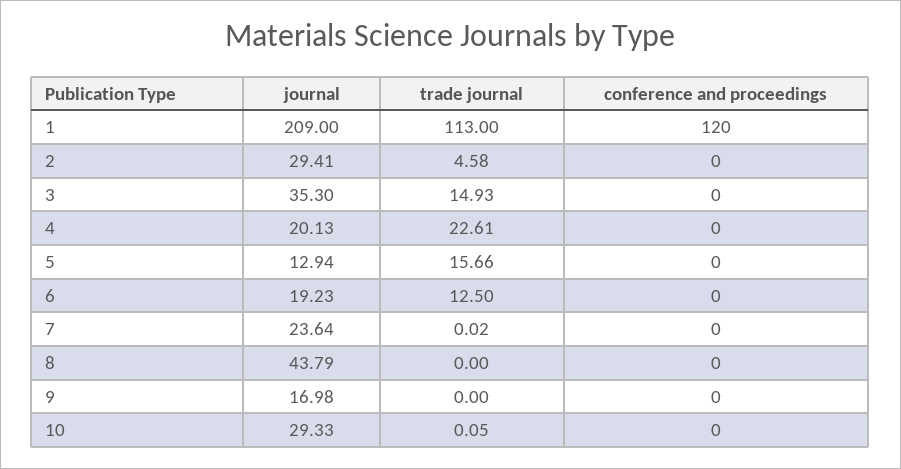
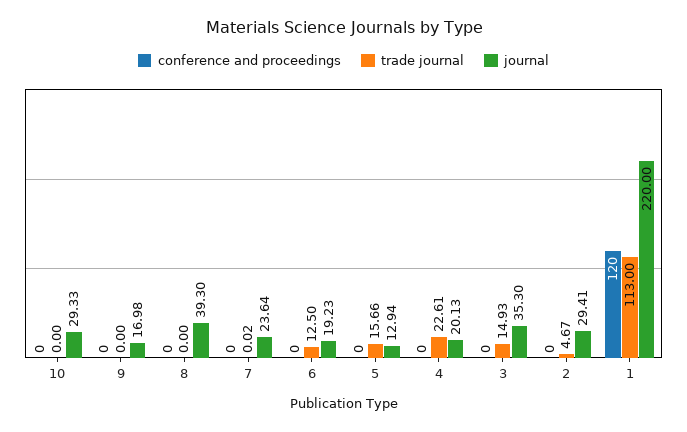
journal, 1: 209 -> 220
trade journal, 2: 4.58 -> 4.67
journal, 8: 43.79 -> 39.3
trade journal, 10: 0.05 -> 0

